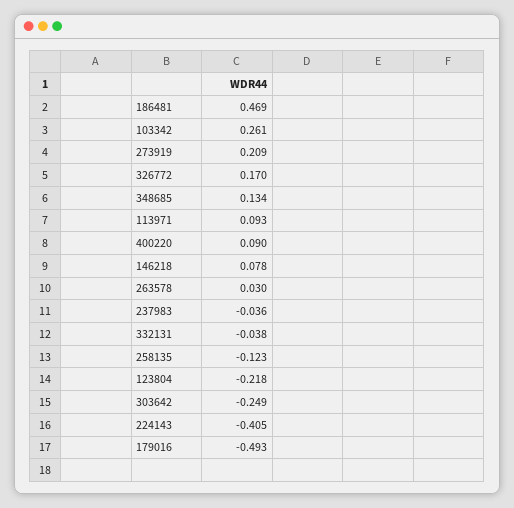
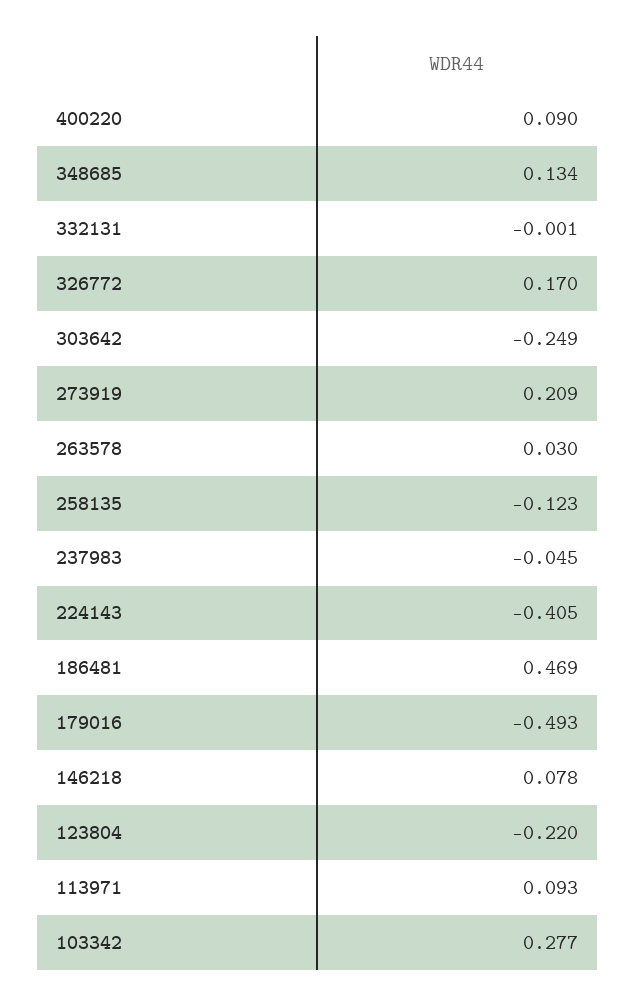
103342: 0.261 -> 0.277
237983: -0.036 -> -0.045
332131: -0.038 -> -0.001
123804: -0.218 -> -0.22

